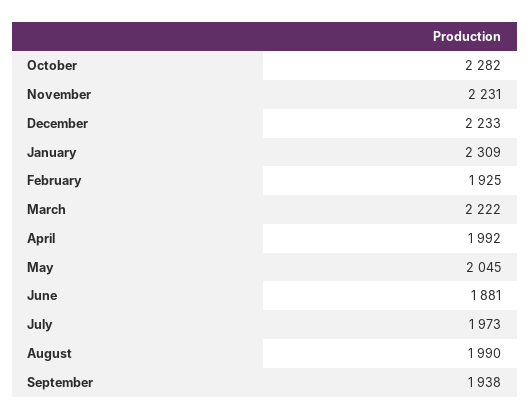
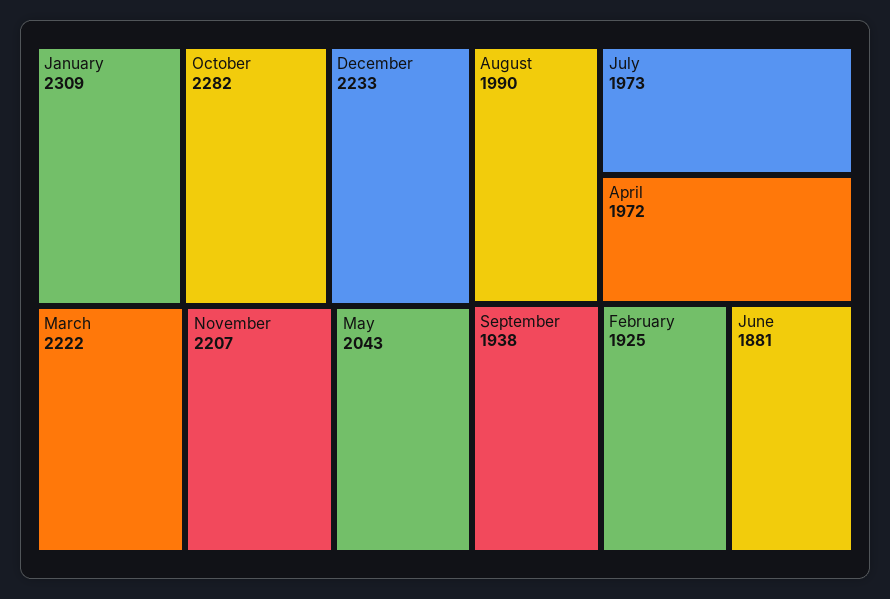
November: 2231 -> 2207
April: 1992 -> 1972
May: 2045 -> 2043

